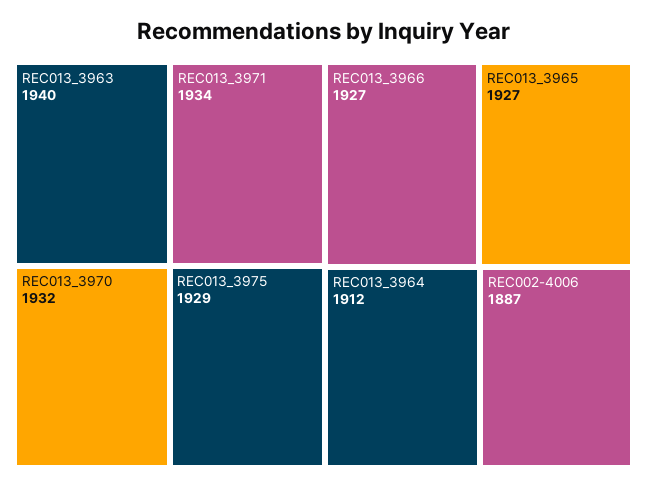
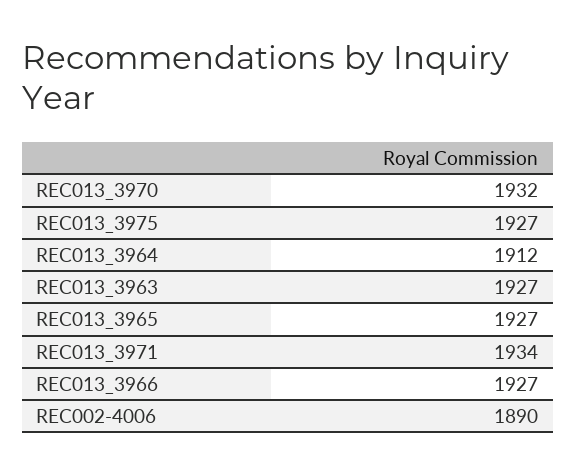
REC013_3963: 1940 -> 1927
REC013_3975: 1929 -> 1927
REC002-4006: 1887 -> 1890

